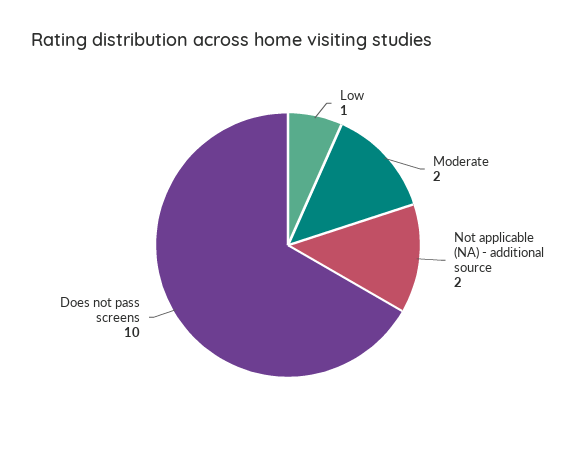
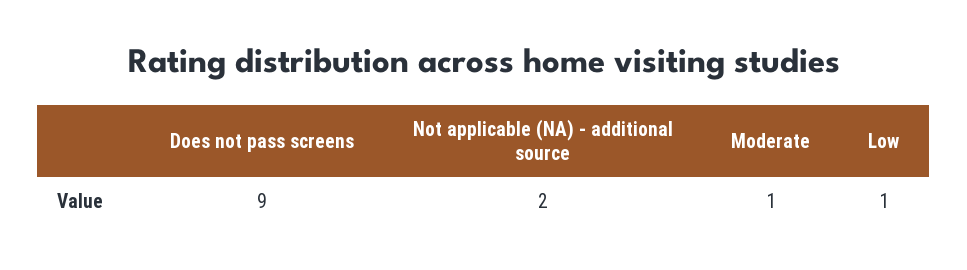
Moderate: 2 -> 1
Does not pass screens: 10 -> 9

